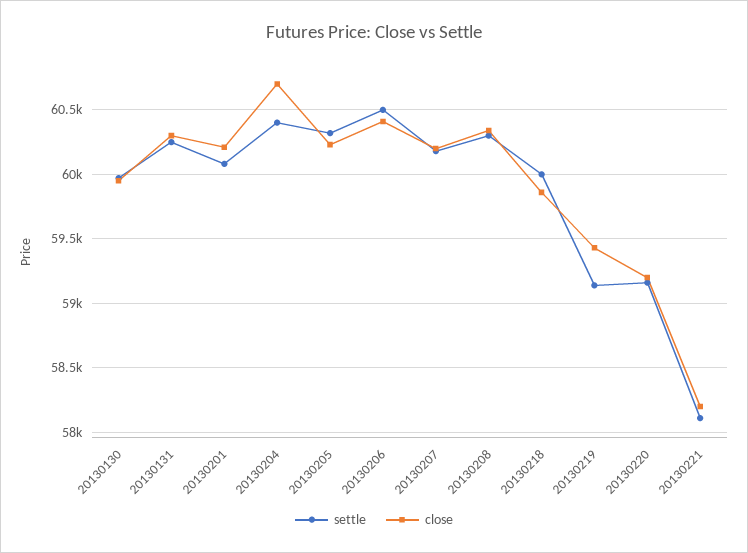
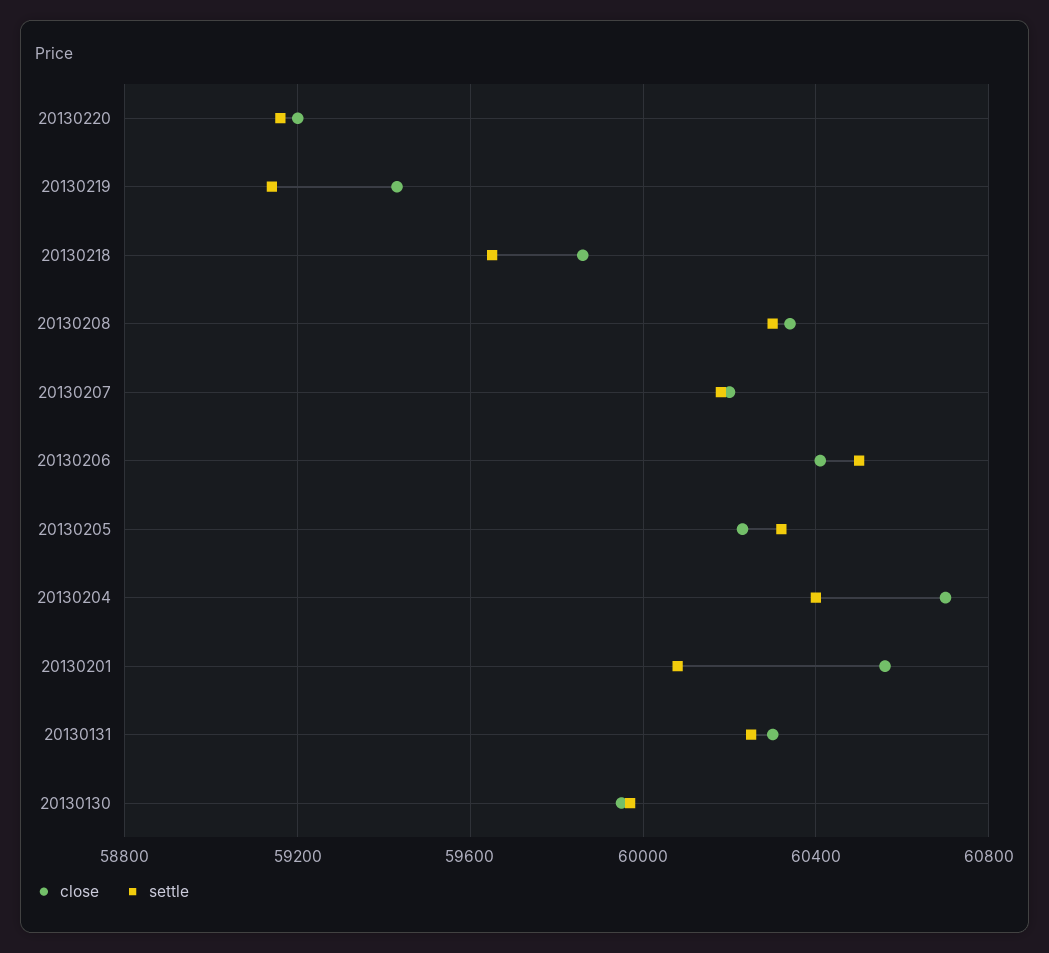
close, 20130201: 60200 -> 60550
settle, 20130218: 60000 -> 59650
settle, 20130221: 58100 -> none
close, 20130221: 58200 -> none

